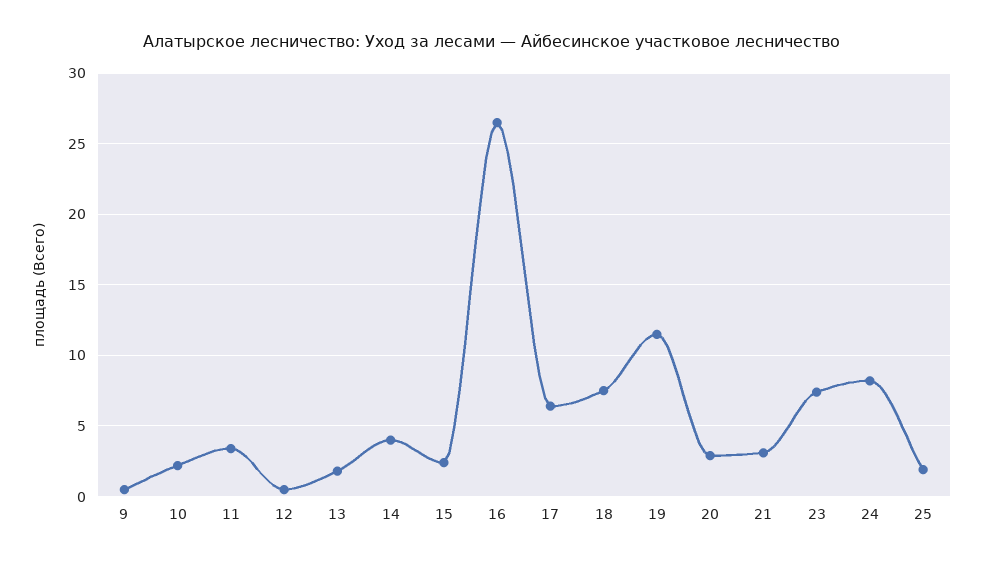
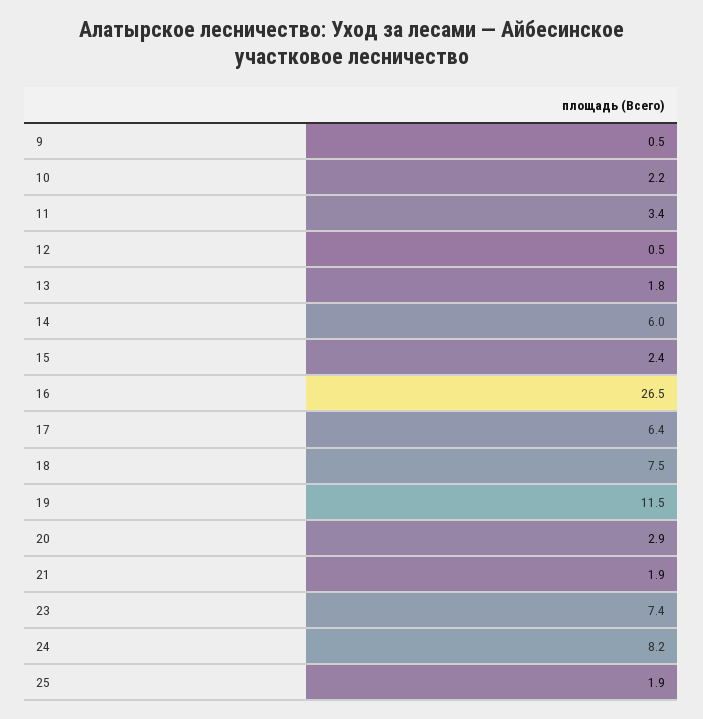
14: 4 -> 6
21: 3 -> 1.9

